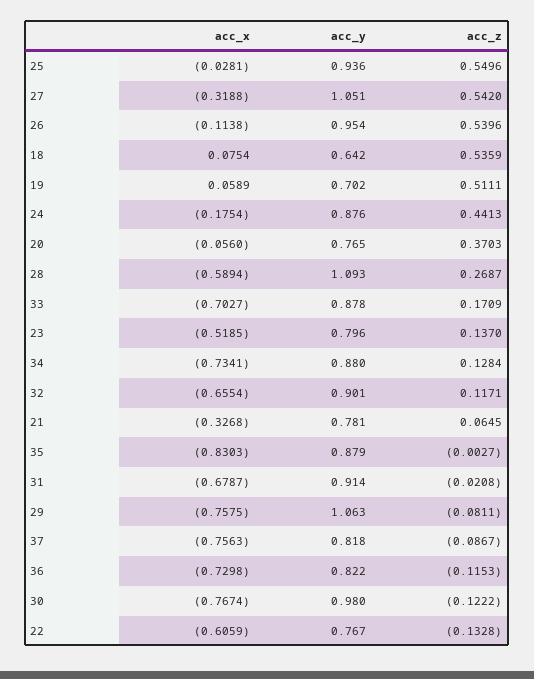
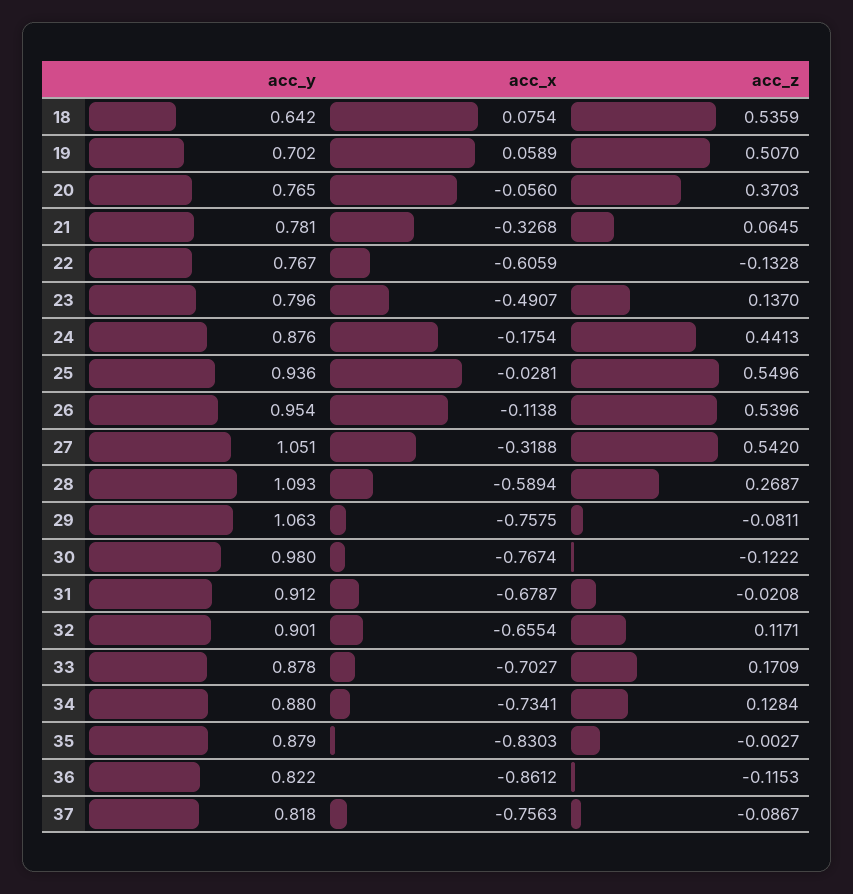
acc_z, 19: 0.5111 -> 0.507
acc_x, 23: -0.5185 -> -0.4907
acc_y, 31: 0.914 -> 0.912
acc_x, 36: -0.7298 -> -0.8612

